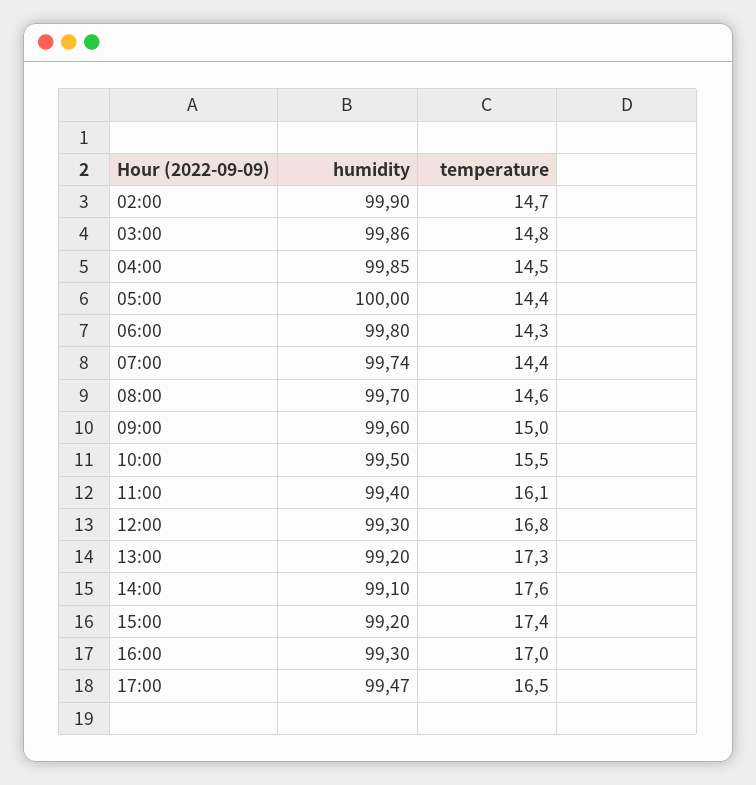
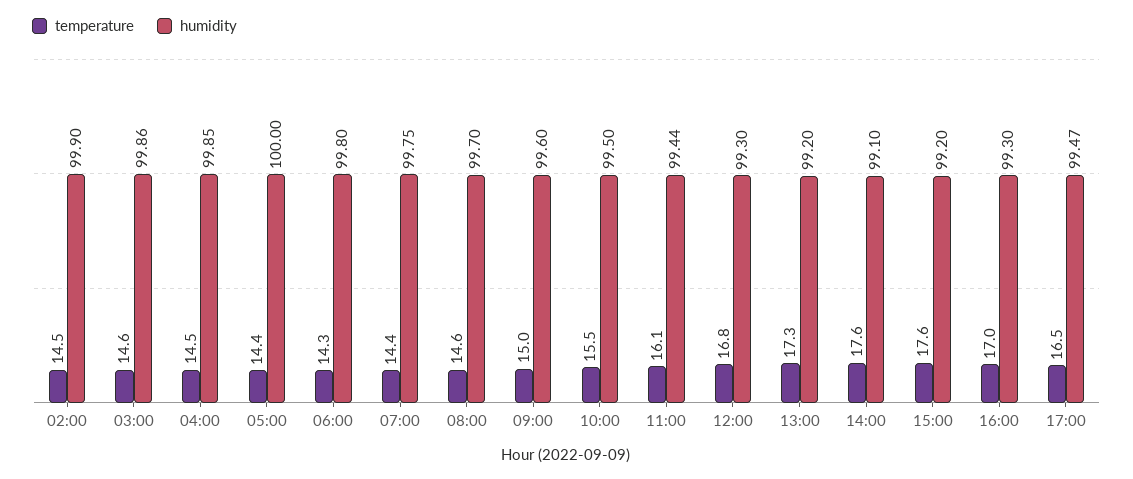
temperature, 02:00: 14.7 -> 14.5
temperature, 03:00: 14.8 -> 14.6
humidity, 07:00: 99.74 -> 99.75
humidity, 11:00: 99.4 -> 99.44
temperature, 15:00: 17.4 -> 17.6

